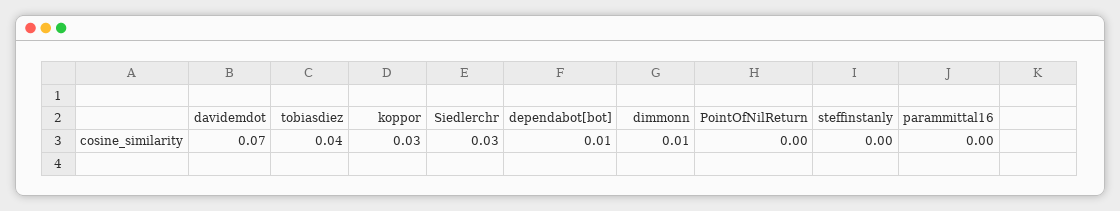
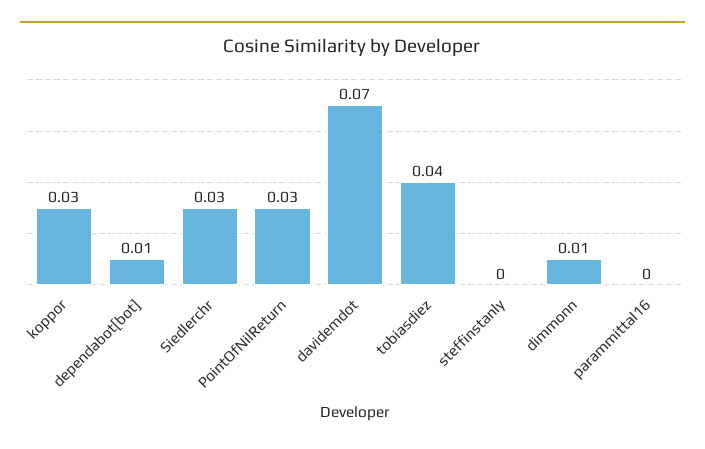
PointOfNilReturn: 0 -> 0.03

